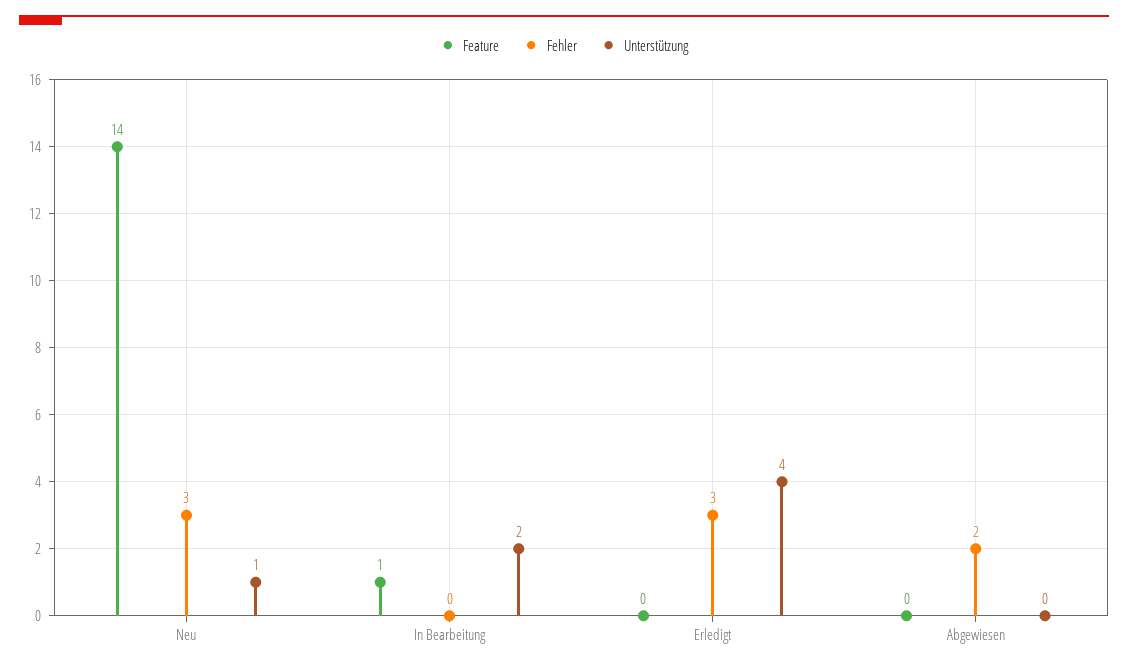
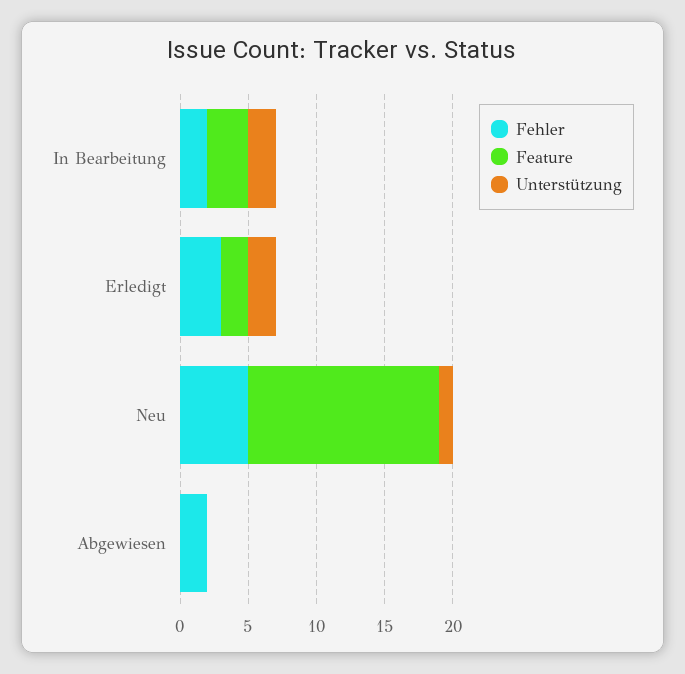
Fehler, Neu: 3 -> 5
Feature, In Bearbeitung: 1 -> 3
Fehler, In Bearbeitung: 0 -> 2
Feature, Erledigt: 0 -> 2
Unterstützung, Erledigt: 4 -> 2

